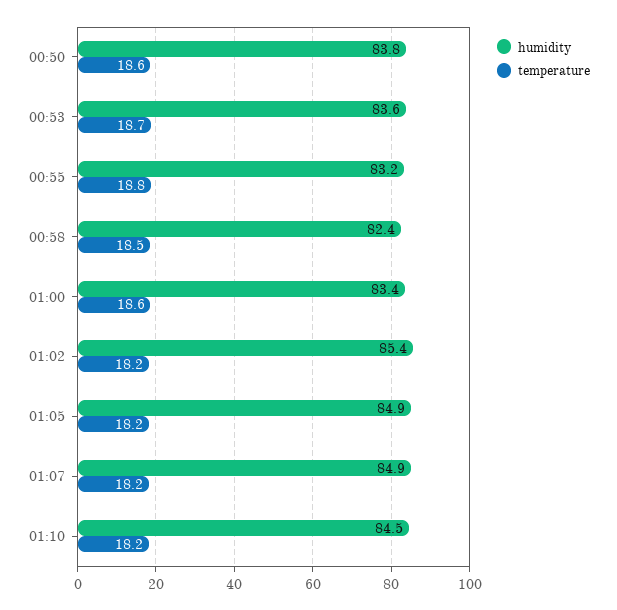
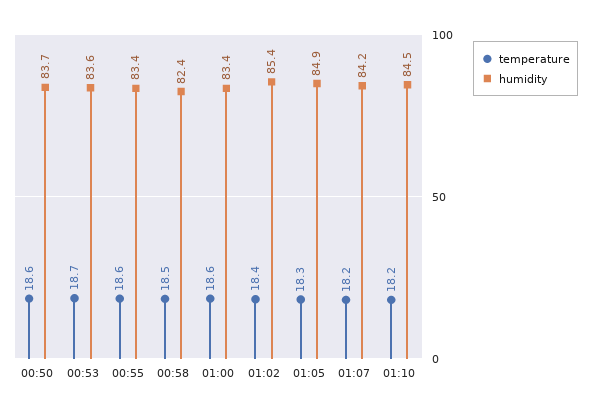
humidity, 00:50: 83.8 -> 83.7
humidity, 00:55: 83.2 -> 83.4
temperature, 00:55: 18.8 -> 18.6
temperature, 01:02: 18.2 -> 18.4
temperature, 01:05: 18.2 -> 18.3
humidity, 01:07: 84.9 -> 84.2

